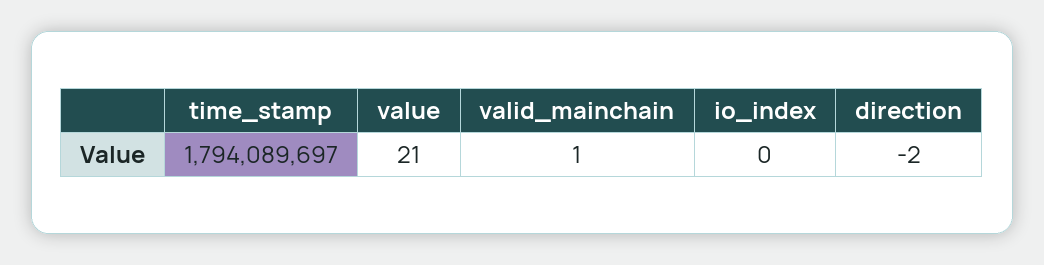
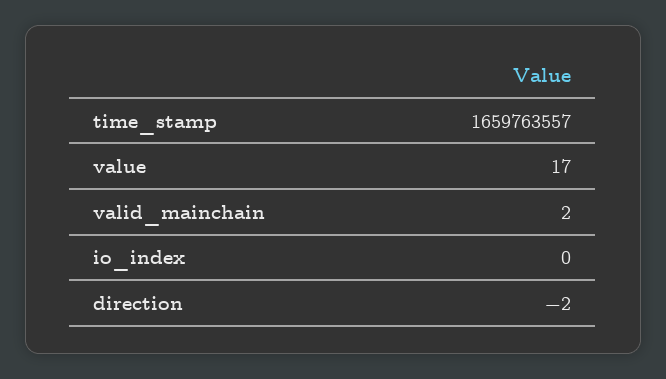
time_stamp: 1794089697 -> 1659763557
value: 21 -> 17
valid_mainchain: 1 -> 2

